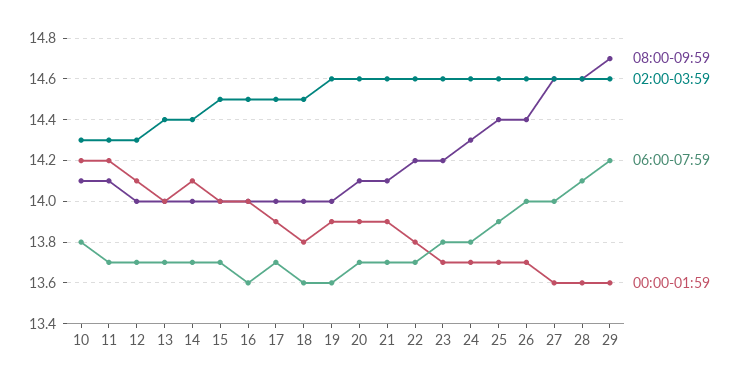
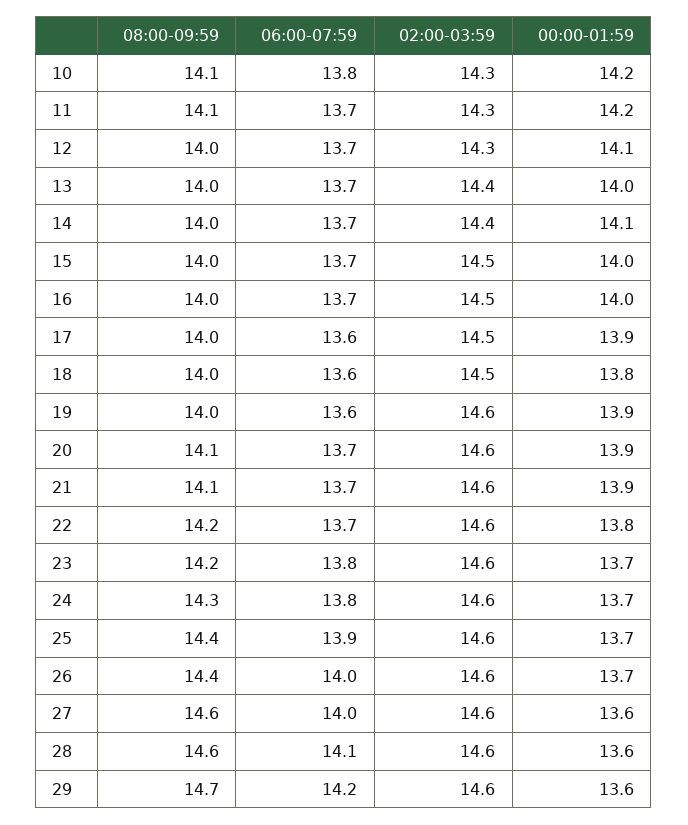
06:00-07:59, 16: 13.6 -> 13.7
06:00-07:59, 17: 13.7 -> 13.6

